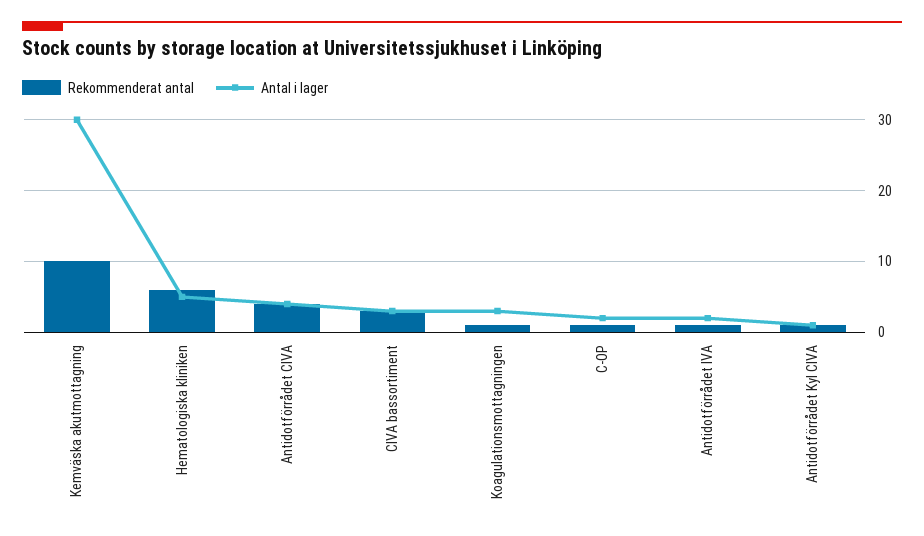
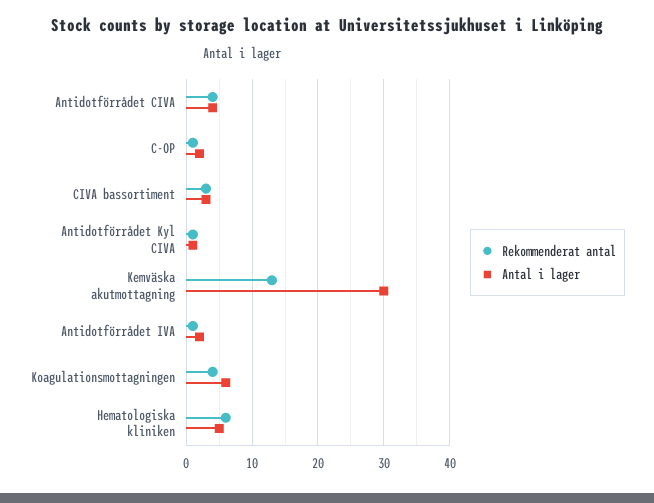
Rekommenderat antal, Kemväska akutmottagning: 10 -> 13
Rekommenderat antal, Koagulationsmottagningen: 1 -> 4
Antal i lager, Koagulationsmottagningen: 3 -> 6

